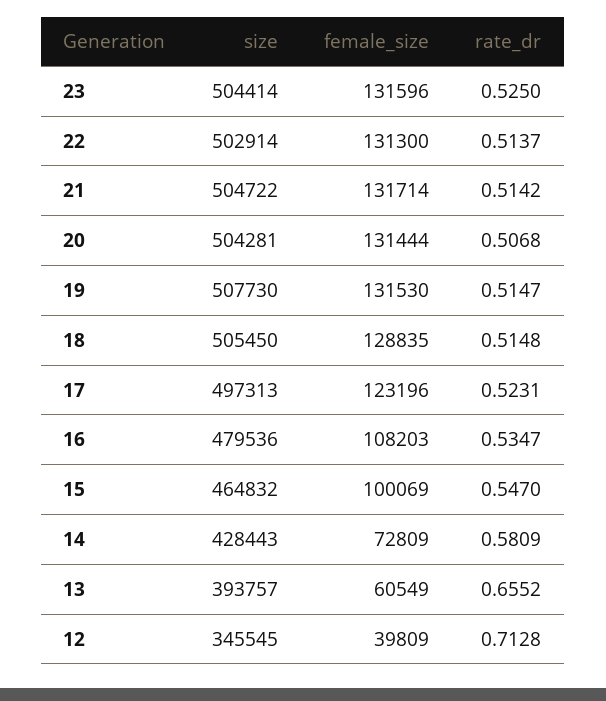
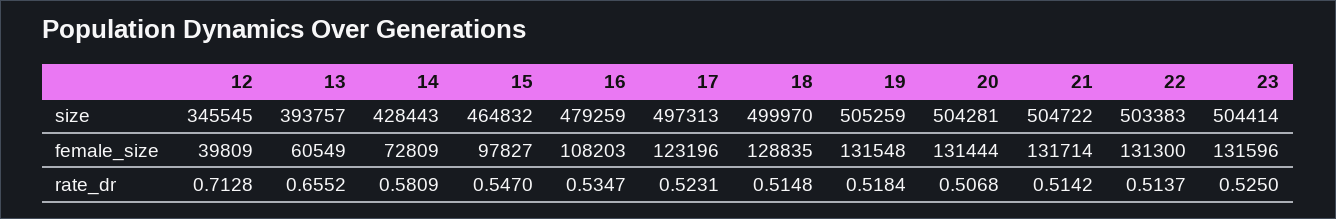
size, 22: 502914 -> 503383
size, 19: 507730 -> 505259
female_size, 19: 131530 -> 131548
rate_dr, 19: 0.5147 -> 0.5184
size, 18: 505450 -> 499970
size, 16: 479536 -> 479259
female_size, 15: 100069 -> 97827

